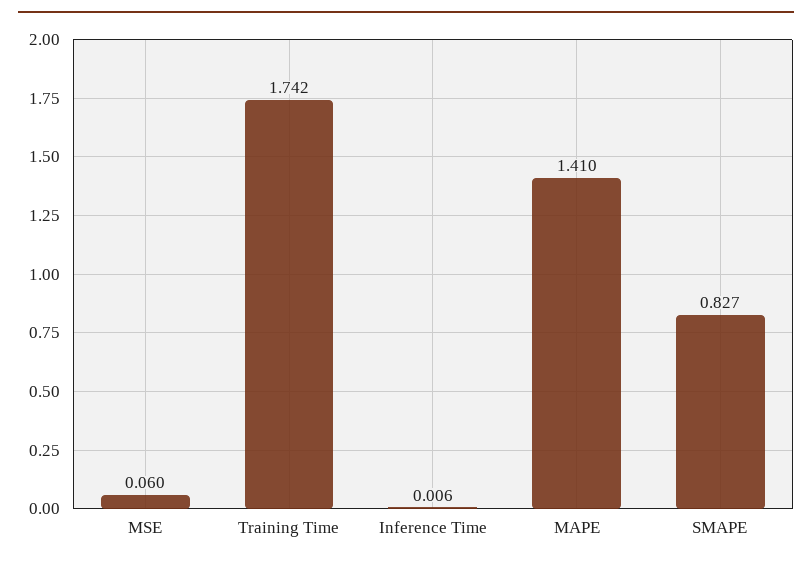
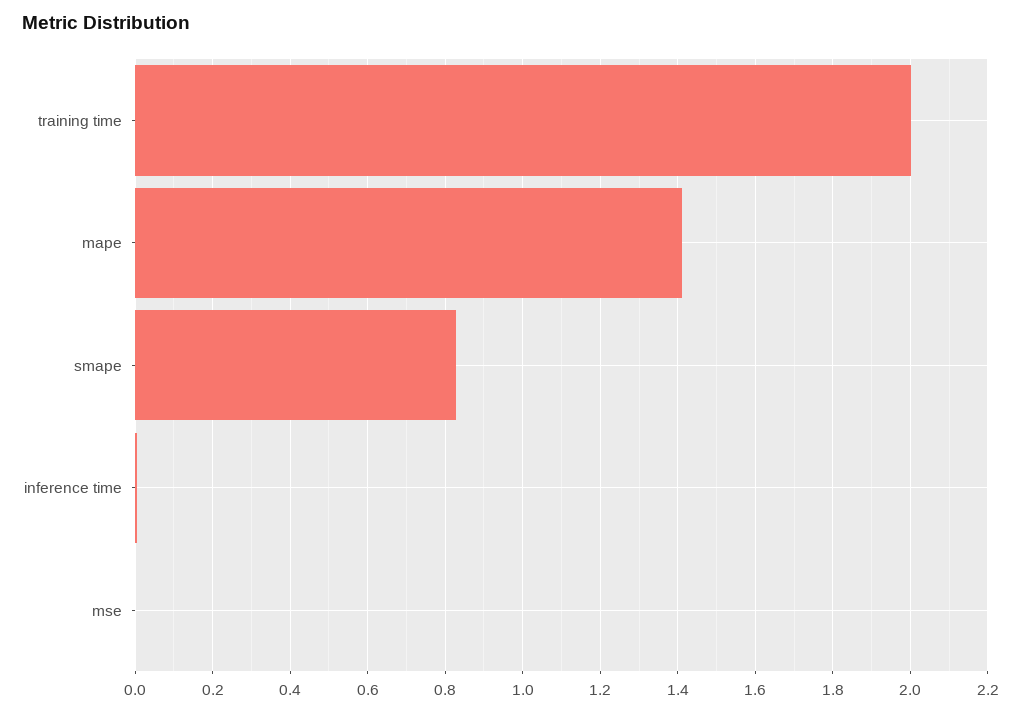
MSE: 0.06 -> 0
Training Time: 1.742 -> 2

